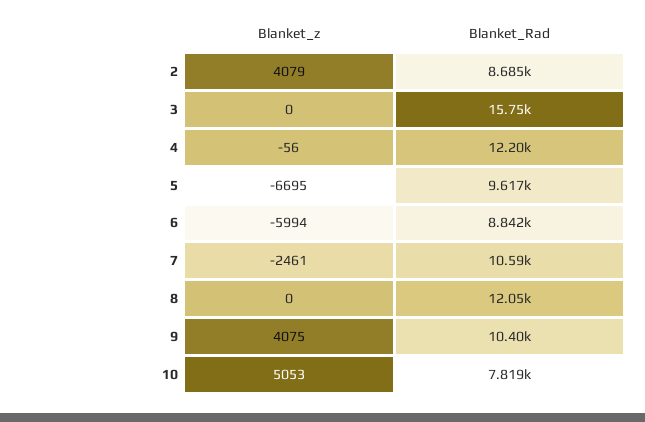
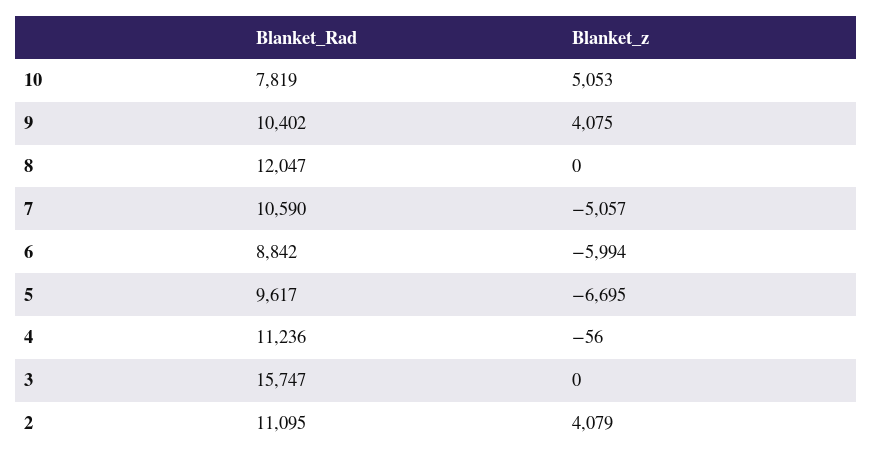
Blanket_Rad, 2: 8685 -> 11095
Blanket_Rad, 4: 12200 -> 11236
Blanket_z, 7: -2461 -> -5057

